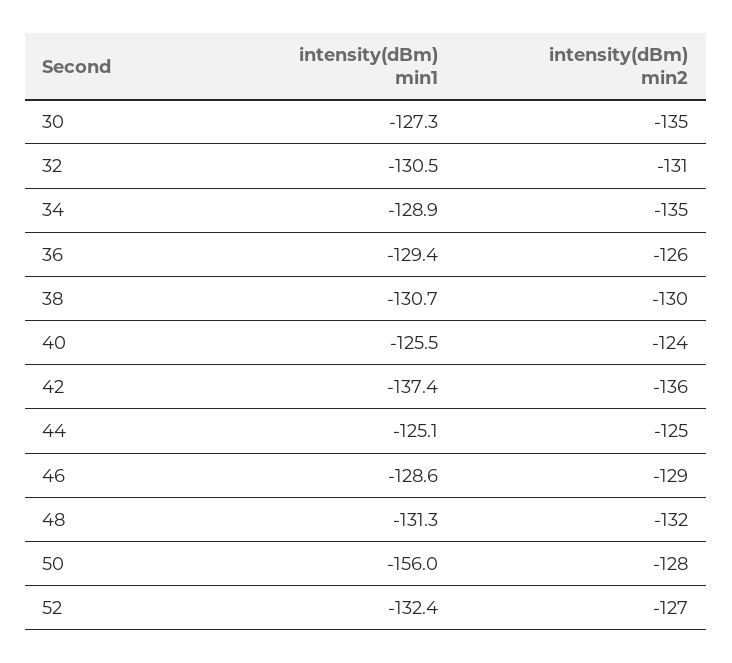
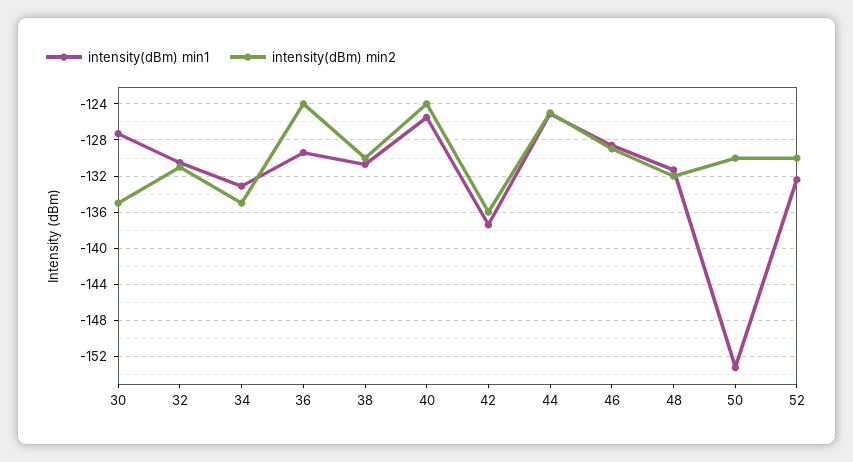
intensity(dBm) min1, 34: -128.9 -> -133
intensity(dBm) min2, 36: -126 -> -124
intensity(dBm) min1, 50: -156 -> -153
intensity(dBm) min2, 50: -128 -> -130
intensity(dBm) min2, 52: -127 -> -130

